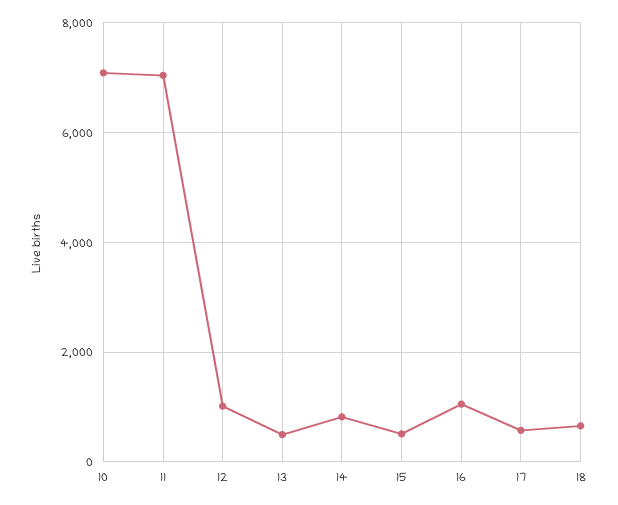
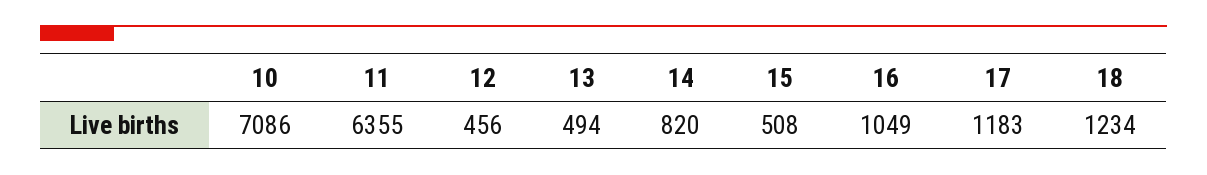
11: 7000 -> 6355
12: 1000 -> 456
17: 600 -> 1183
18: 600 -> 1234

